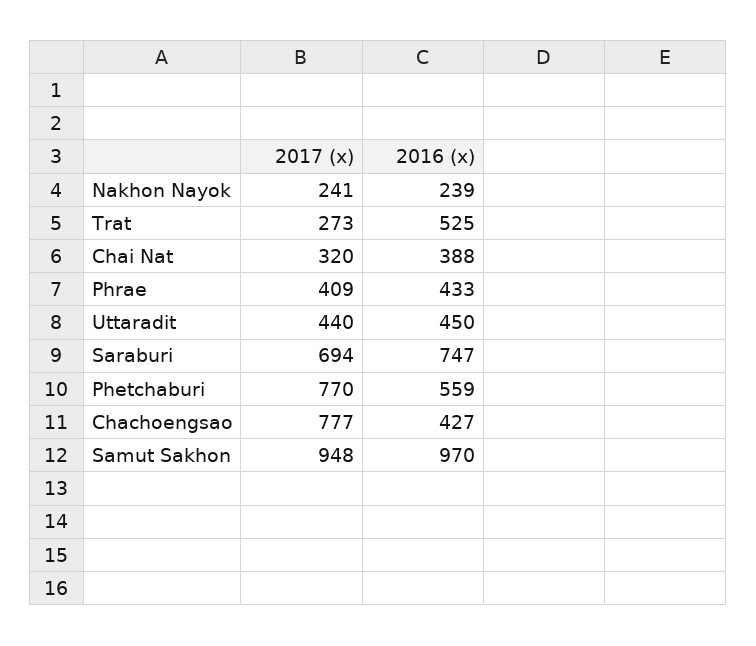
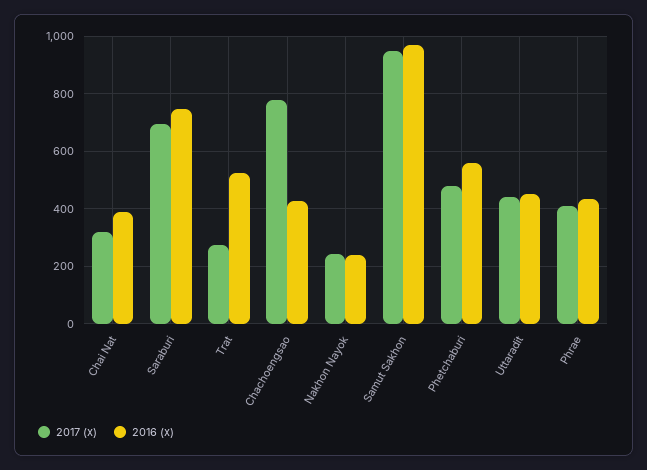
2017 (x), Phetchaburi: 770 -> 475

